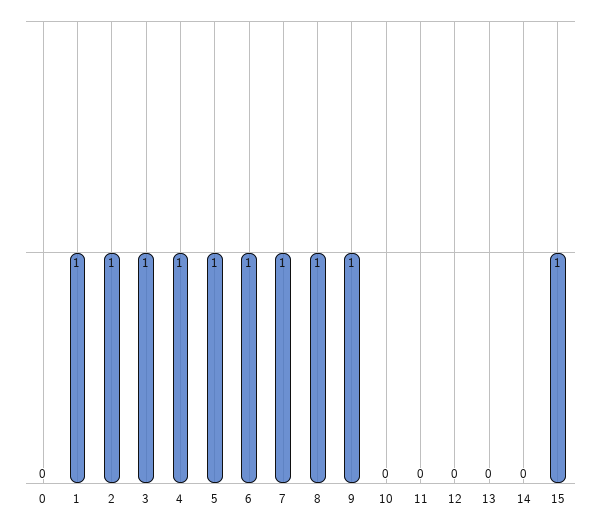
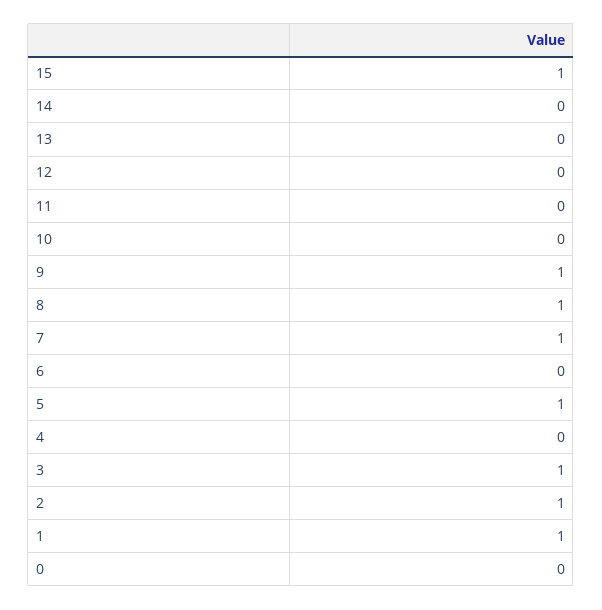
4: 1 -> 0
6: 1 -> 0

